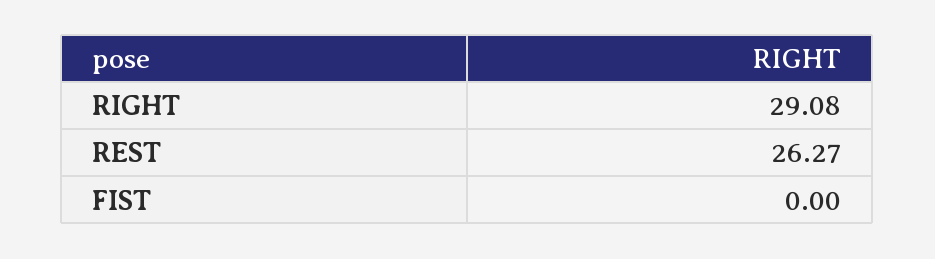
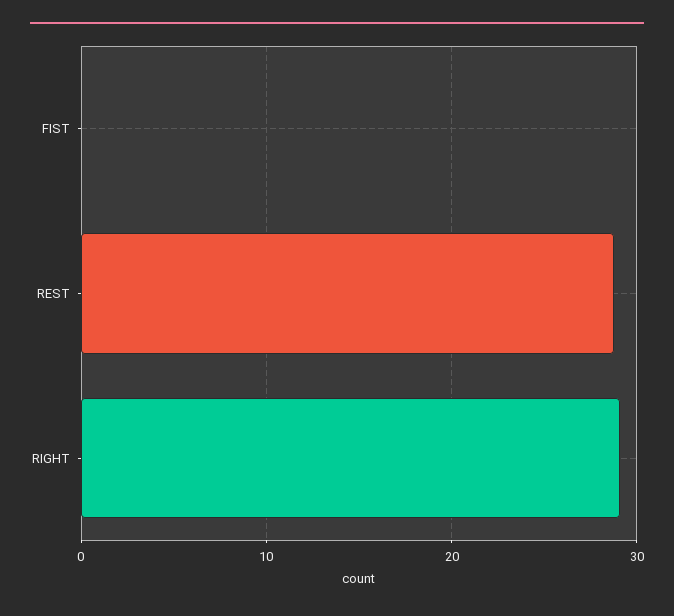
REST: 26.27 -> 29

